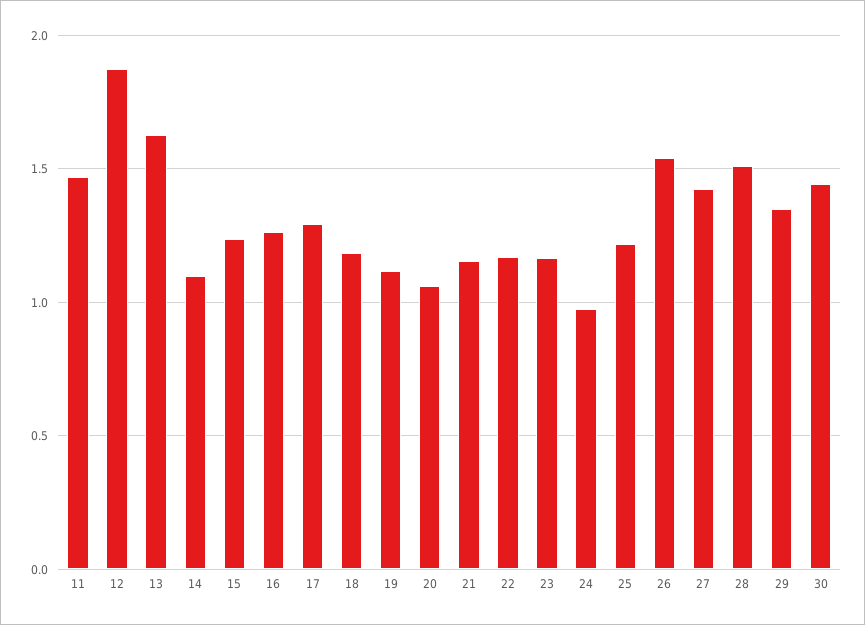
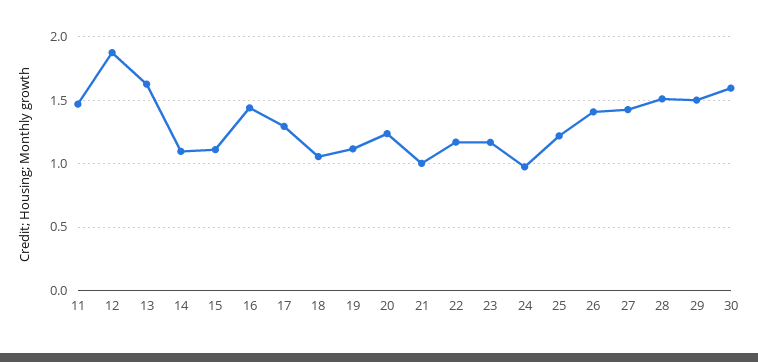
15: 1.25 -> 1.1
16: 1.25 -> 1.45
18: 1.2 -> 1.05
20: 1.05 -> 1.25
21: 1.15 -> 1
26: 1.55 -> 1.4
29: 1.35 -> 1.5
30: 1.45 -> 1.6

